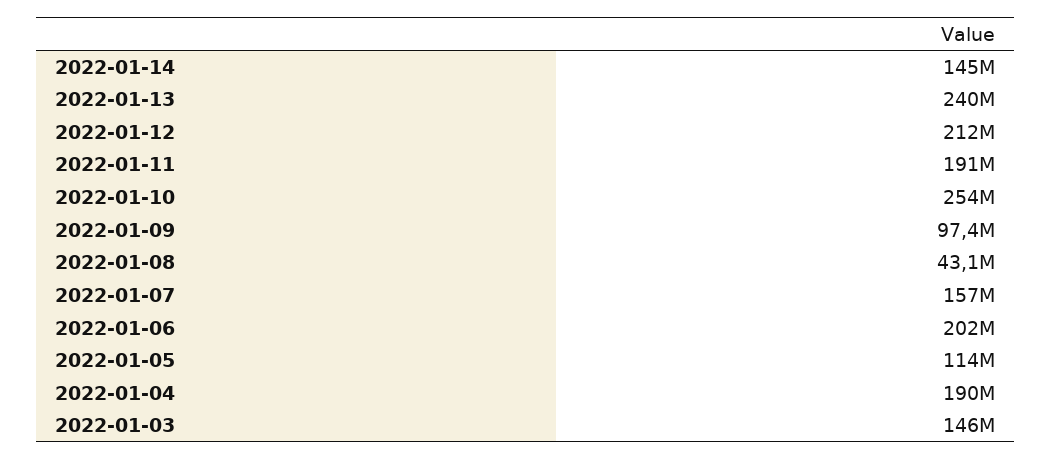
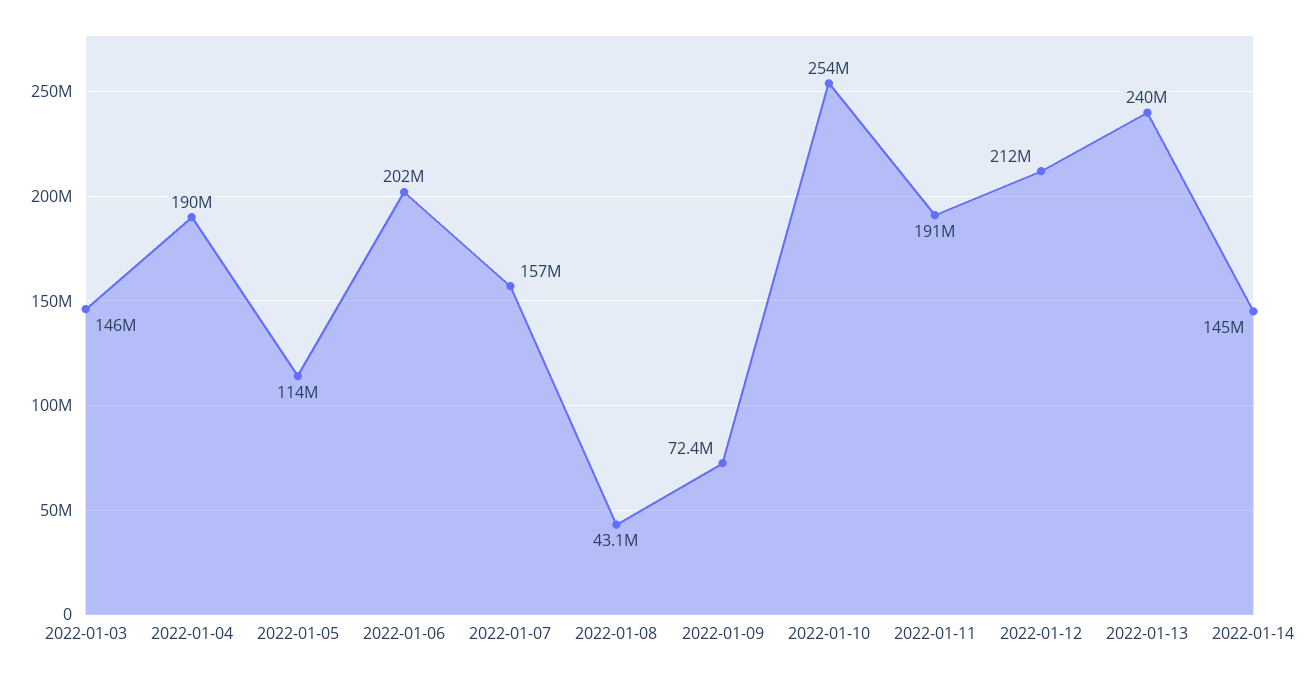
2022-01-09: 97400000 -> 72400000

